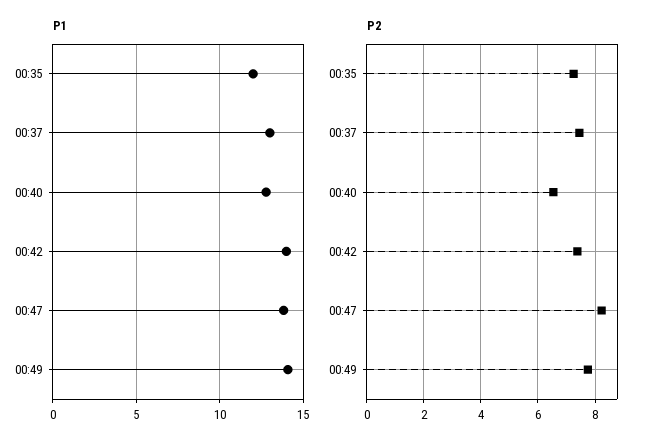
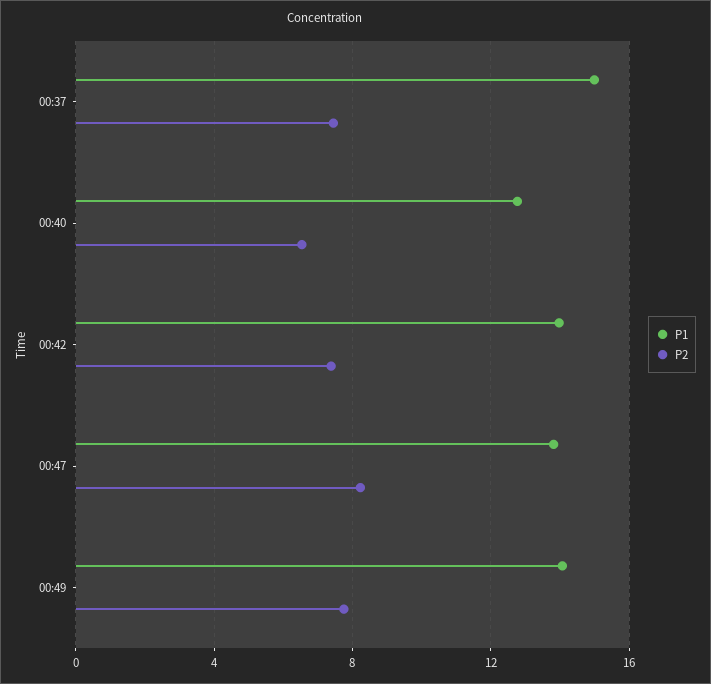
P1, 00:35: 12 -> none
P1, 00:37: 13 -> 15
P2, 00:35: 7.25 -> none

